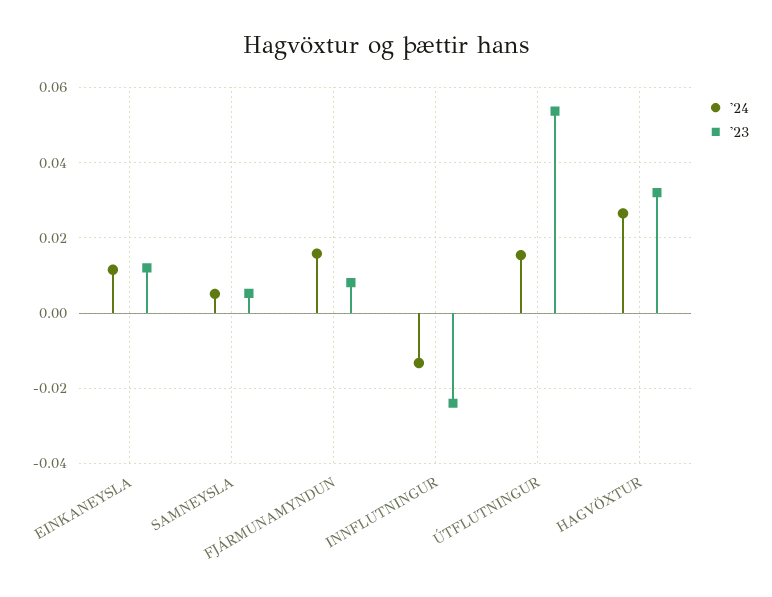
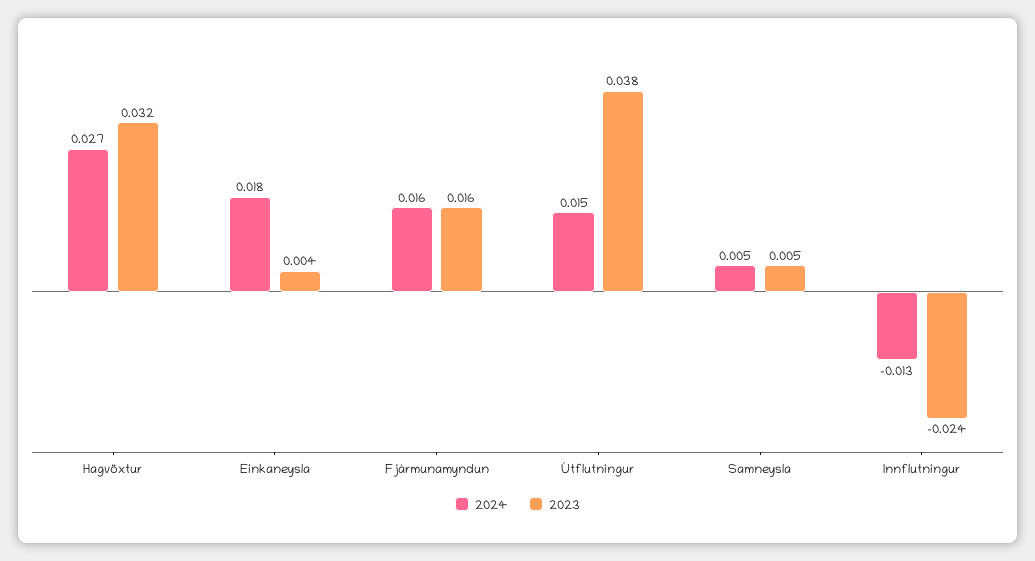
'24, EINKANEYSLA: 0.012 -> 0.018
'23, EINKANEYSLA: 0.012 -> 0.004
'23, FJÁRMUNAMYNDUN: 0.008 -> 0.016
'23, ÚTFLUTNINGUR: 0.054 -> 0.038

